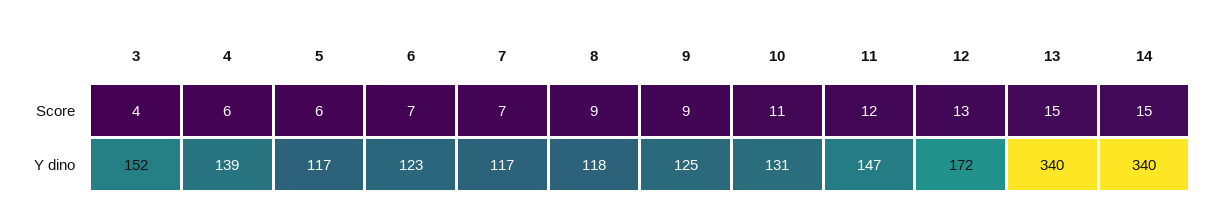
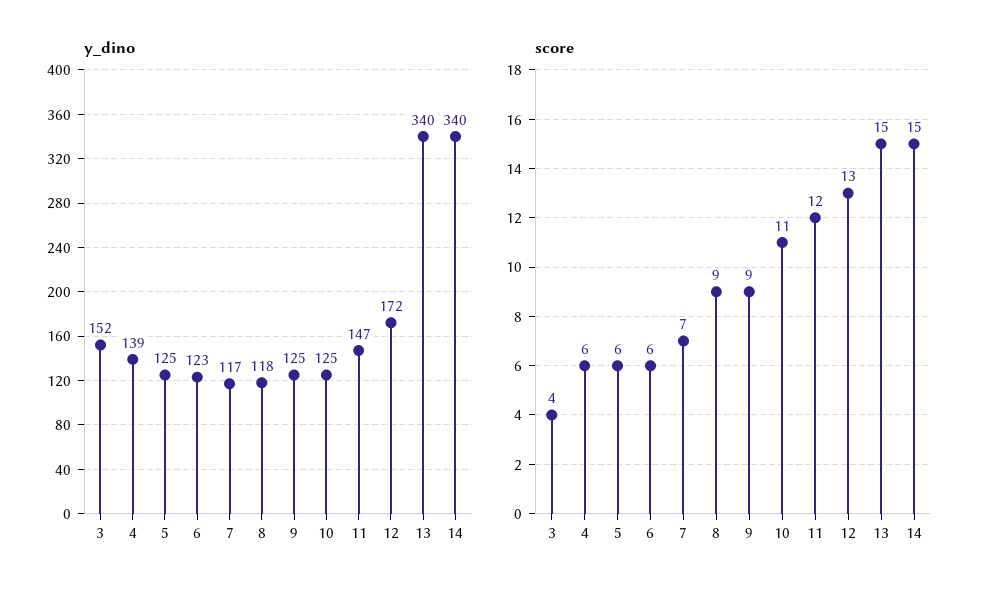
Score, 6: 7 -> 6
Y dino, 5: 117 -> 125
Y dino, 10: 131 -> 125

